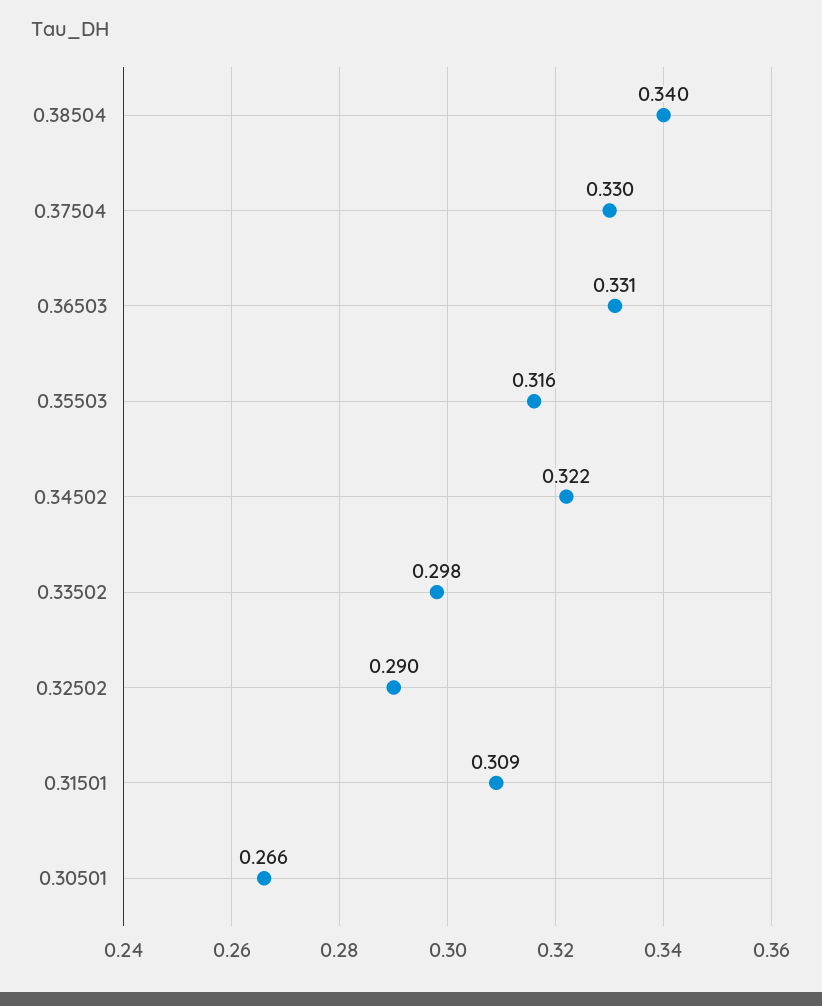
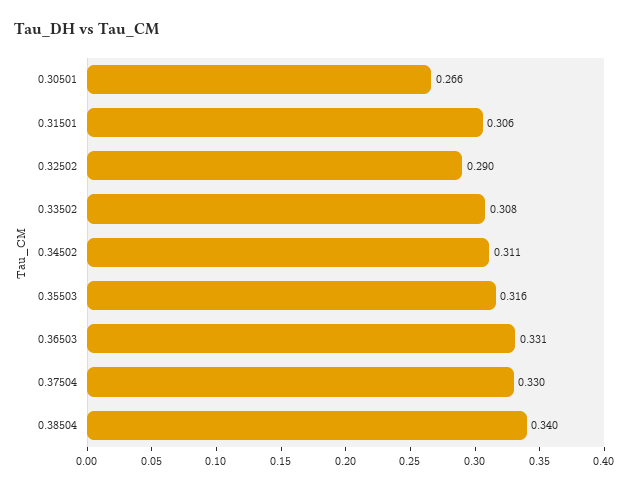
0.34502: 0.322 -> 0.311
0.33502: 0.298 -> 0.308
0.31501: 0.309 -> 0.306

